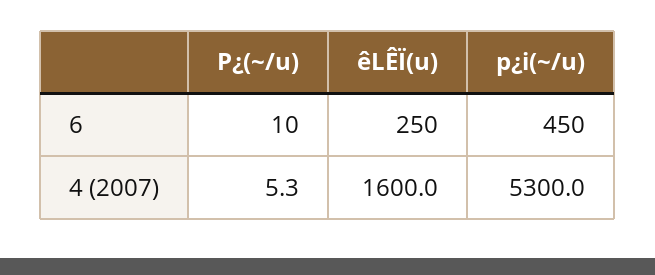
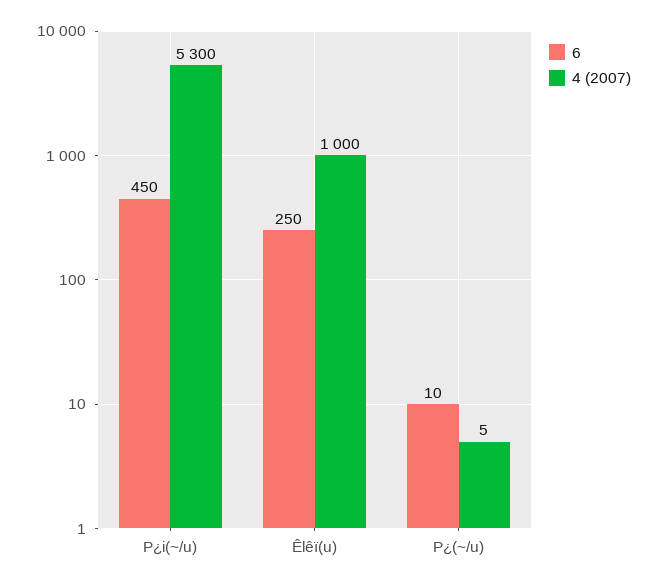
4 (2007), êLÊÏ(u): 1600 -> 1000

